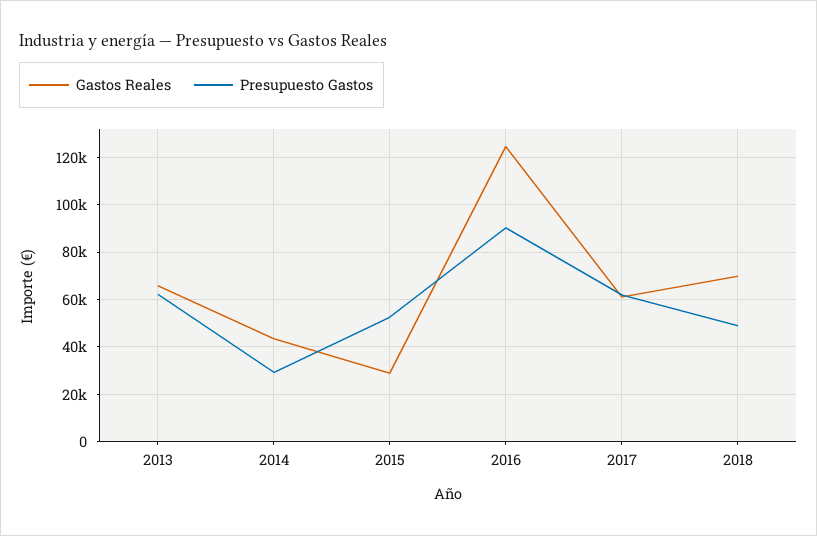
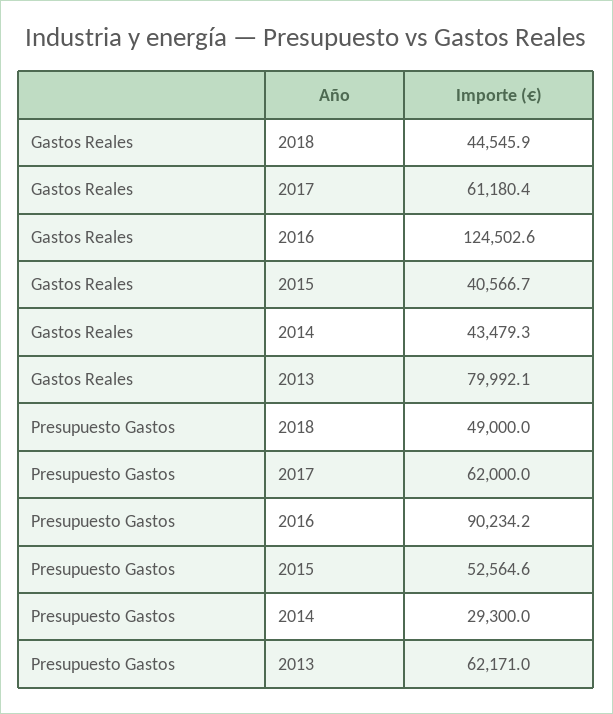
Gastos Reales, 2013: 65000 -> 79992.1
Gastos Reales, 2015: 30000 -> 40566.7
Gastos Reales, 2018: 70000 -> 44545.9

